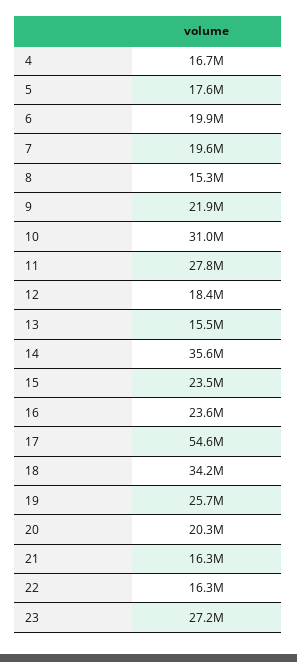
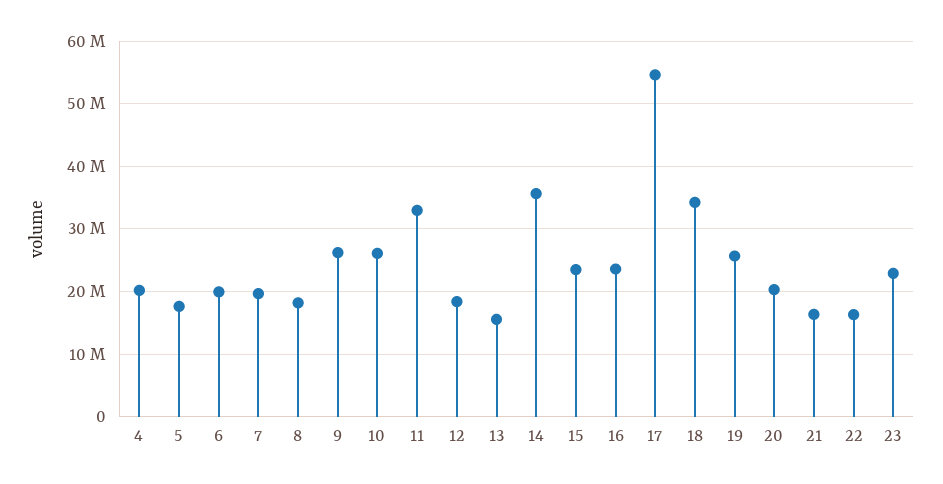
4: 16700000 -> 20000000
8: 15300000 -> 18000000
9: 21900000 -> 26000000
10: 31000000 -> 26000000
11: 27800000 -> 33000000
23: 27200000 -> 23000000

